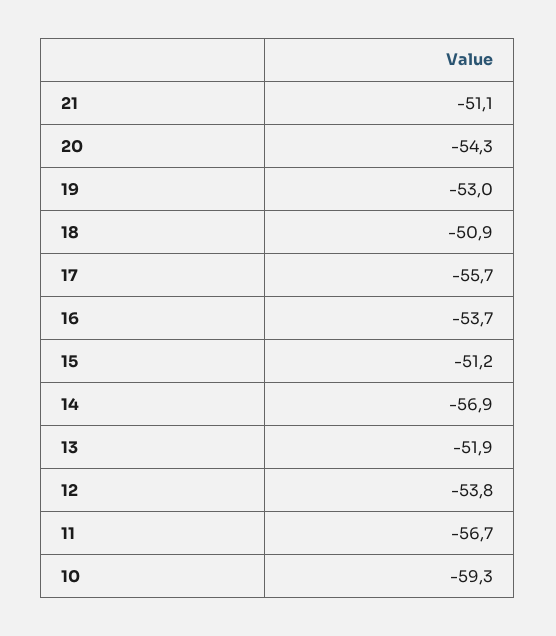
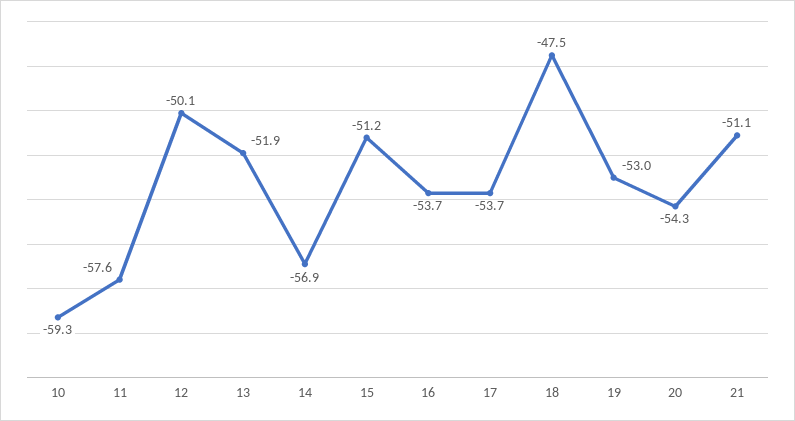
18: -50.9 -> -47.5
17: -55.7 -> -53.7
12: -53.8 -> -50.1
11: -56.7 -> -57.6

